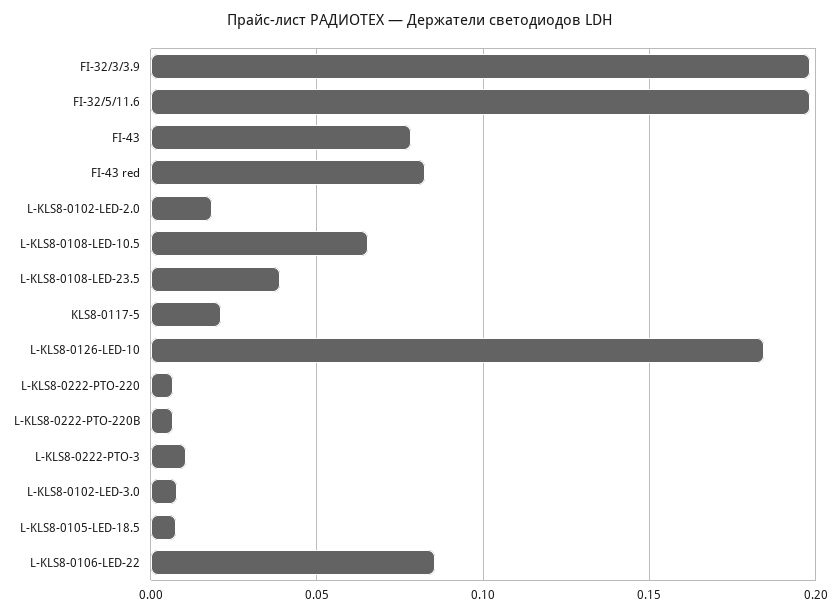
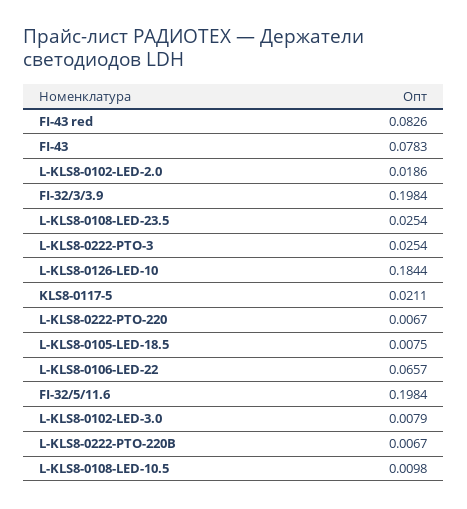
L-KLS8-0108-LED-10.5: 0.065 -> 0.0098
L-KLS8-0108-LED-23.5: 0.04 -> 0.0254
L-KLS8-0222-PTO-3: 0.01 -> 0.0254
L-KLS8-0106-LED-22: 0.085 -> 0.0657

